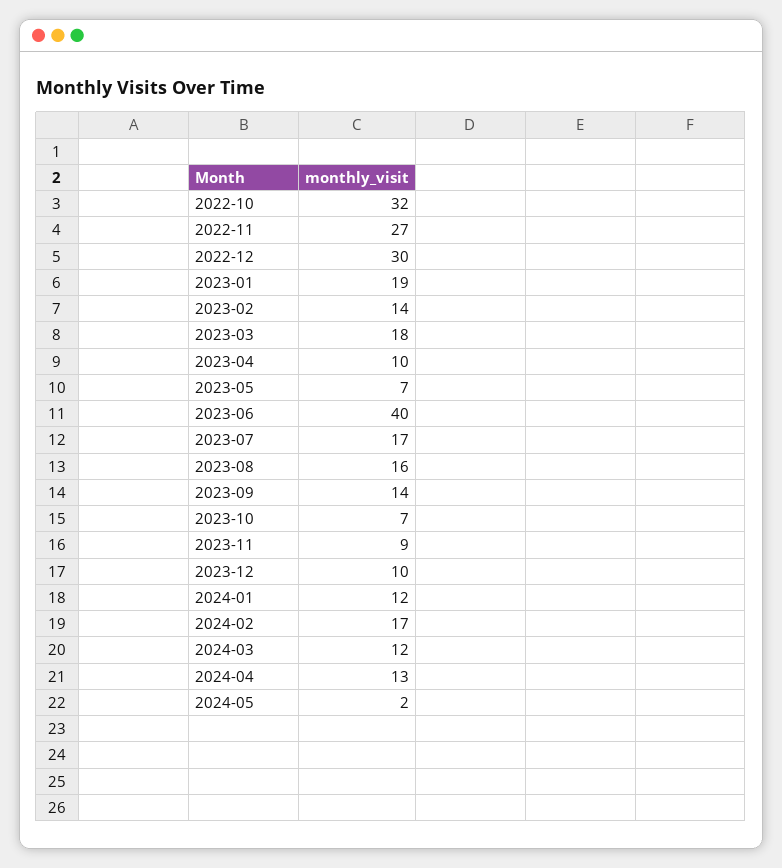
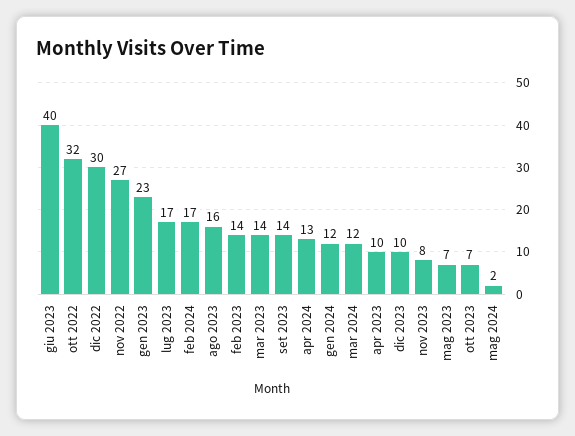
2023-01: 19 -> 23
2023-03: 18 -> 14
2023-11: 9 -> 8

